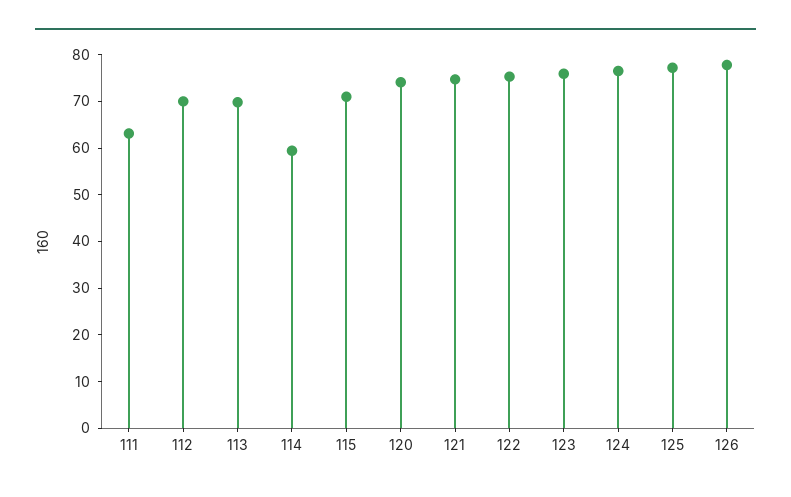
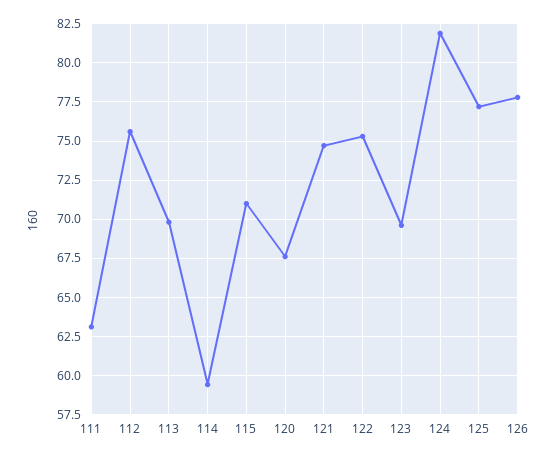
112: 70 -> 75.5
120: 74 -> 67.5
123: 76 -> 69.5
124: 76 -> 82

